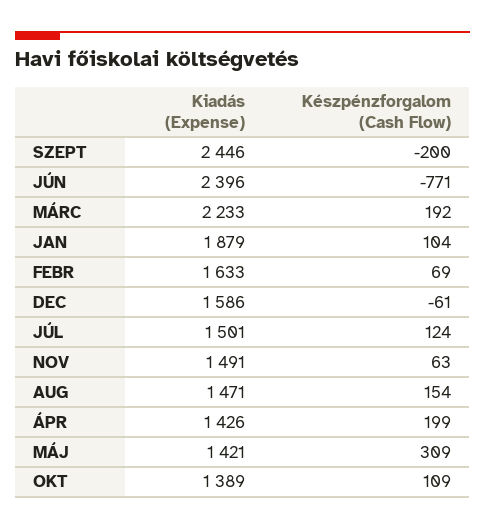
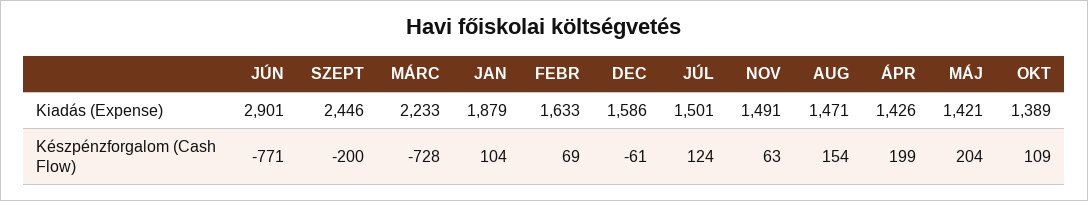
Kiadás (Expense), JÚN: 2396 -> 2901
Készpénzforgalom (Cash Flow), MÁRC: 192 -> -728
Készpénzforgalom (Cash Flow), MÁJ: 309 -> 204

